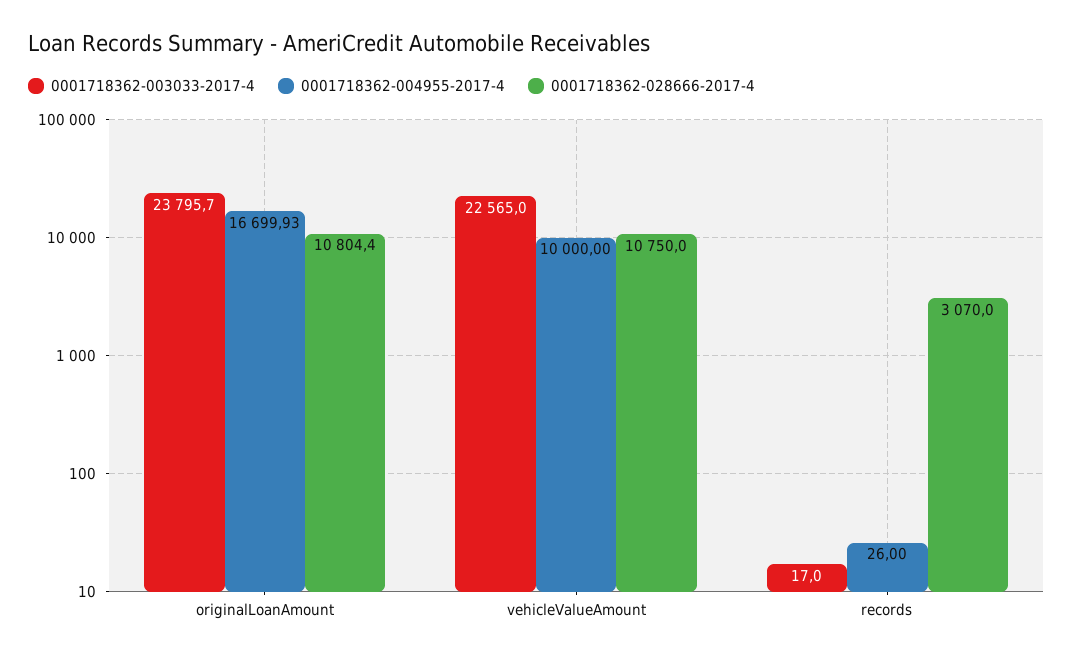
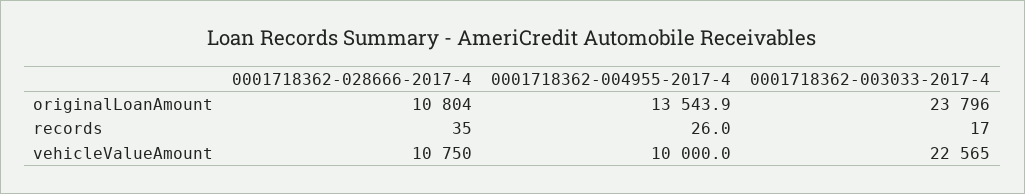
0001718362-004955-2017-4, originalLoanAmount: 16699.93 -> 13543.9
0001718362-028666-2017-4, records: 3070 -> 35

